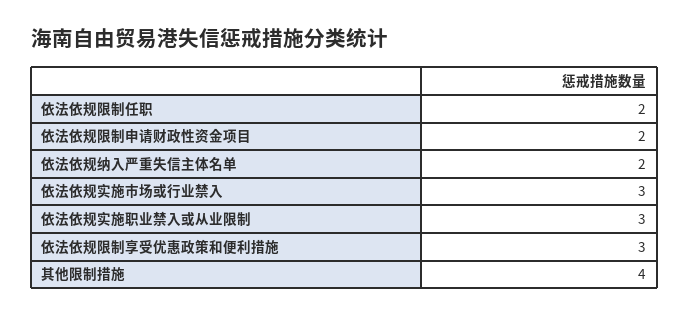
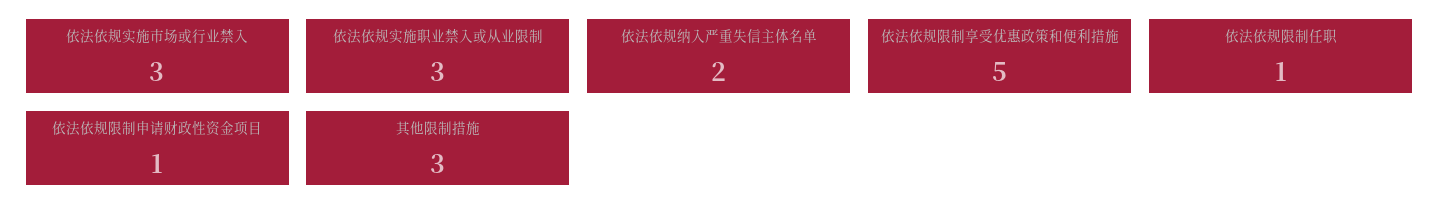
依法依规限制任职: 2 -> 1
依法依规限制申请财政性资金项目: 2 -> 1
依法依规限制享受优惠政策和便利措施: 3 -> 5
其他限制措施: 4 -> 3

